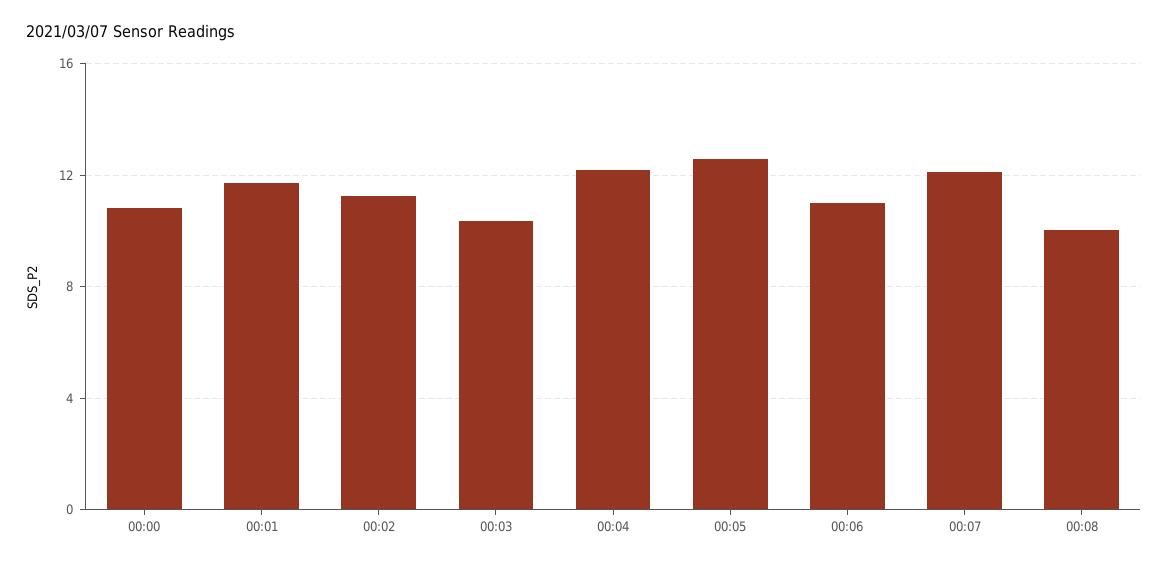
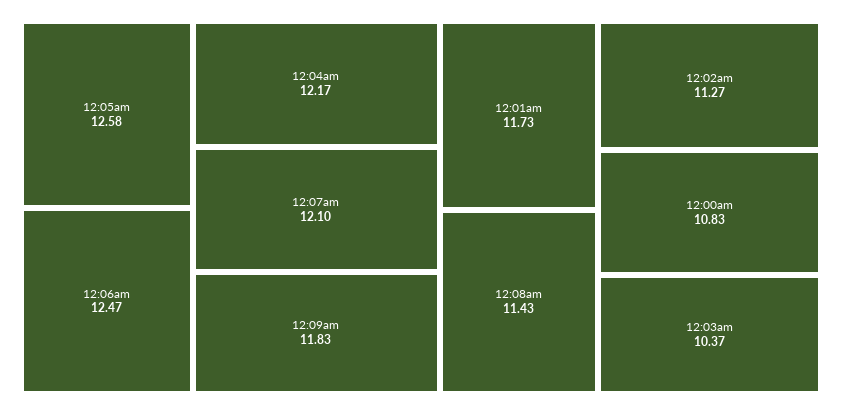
00:06: 11 -> 12.47
00:08: 10 -> 11.43
12:09am: none -> 11.83

